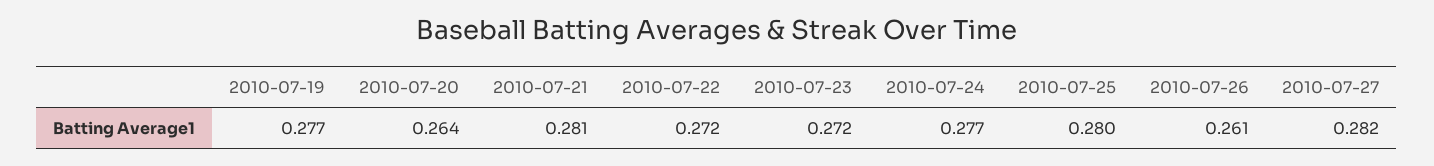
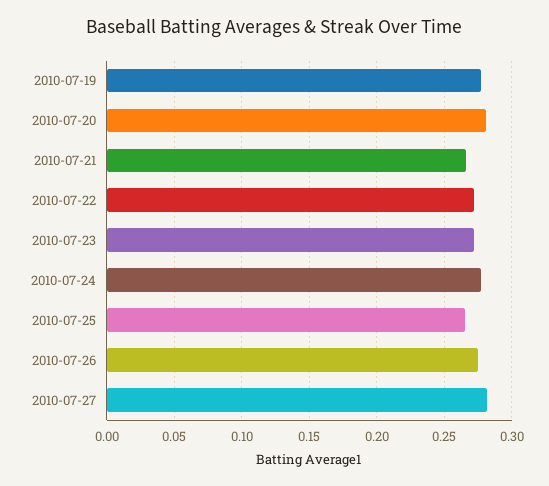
2010-07-20: 0.264 -> 0.28
2010-07-21: 0.281 -> 0.265
2010-07-25: 0.28 -> 0.265
2010-07-26: 0.261 -> 0.275

